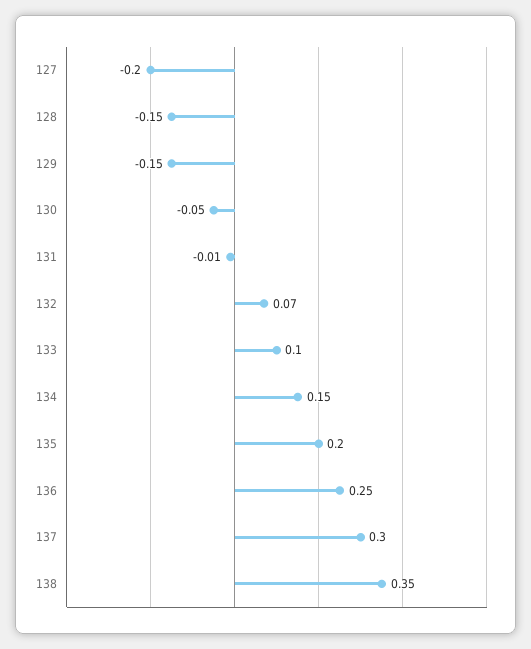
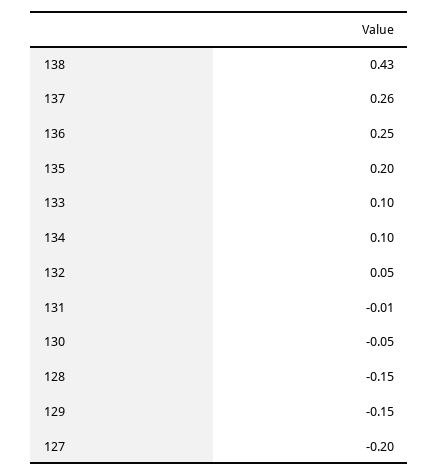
132: 0.07 -> 0.05
134: 0.15 -> 0.1
137: 0.3 -> 0.26
138: 0.35 -> 0.43

